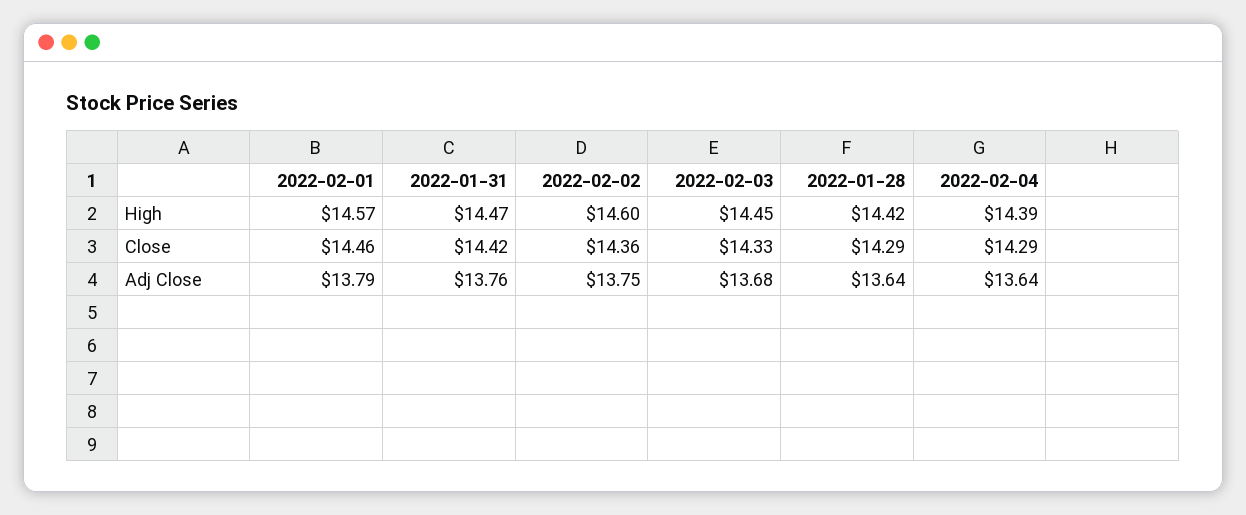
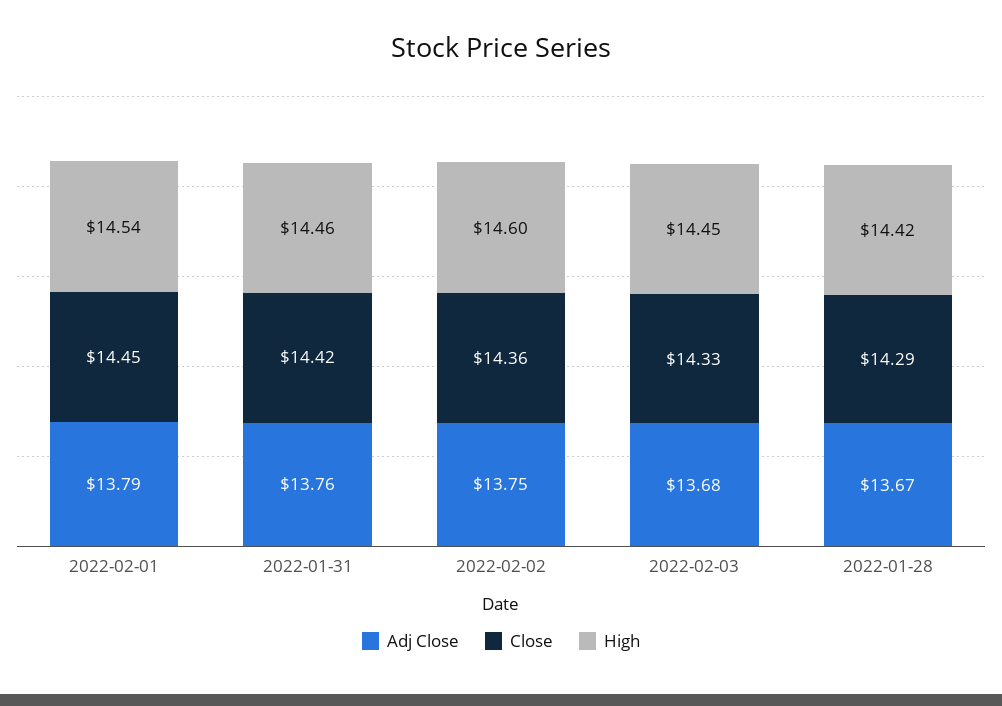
High, 2022-02-01: 14.57 -> 14.54
High, 2022-01-31: 14.47 -> 14.46
High, 2022-02-04: 14.39 -> none
Close, 2022-02-01: 14.46 -> 14.45
Close, 2022-02-04: 14.29 -> none
Adj Close, 2022-01-28: 13.64 -> 13.67
Adj Close, 2022-02-04: 13.64 -> none

